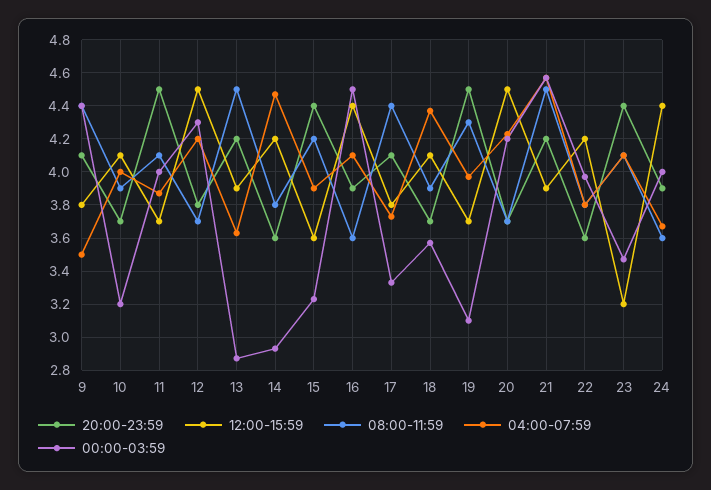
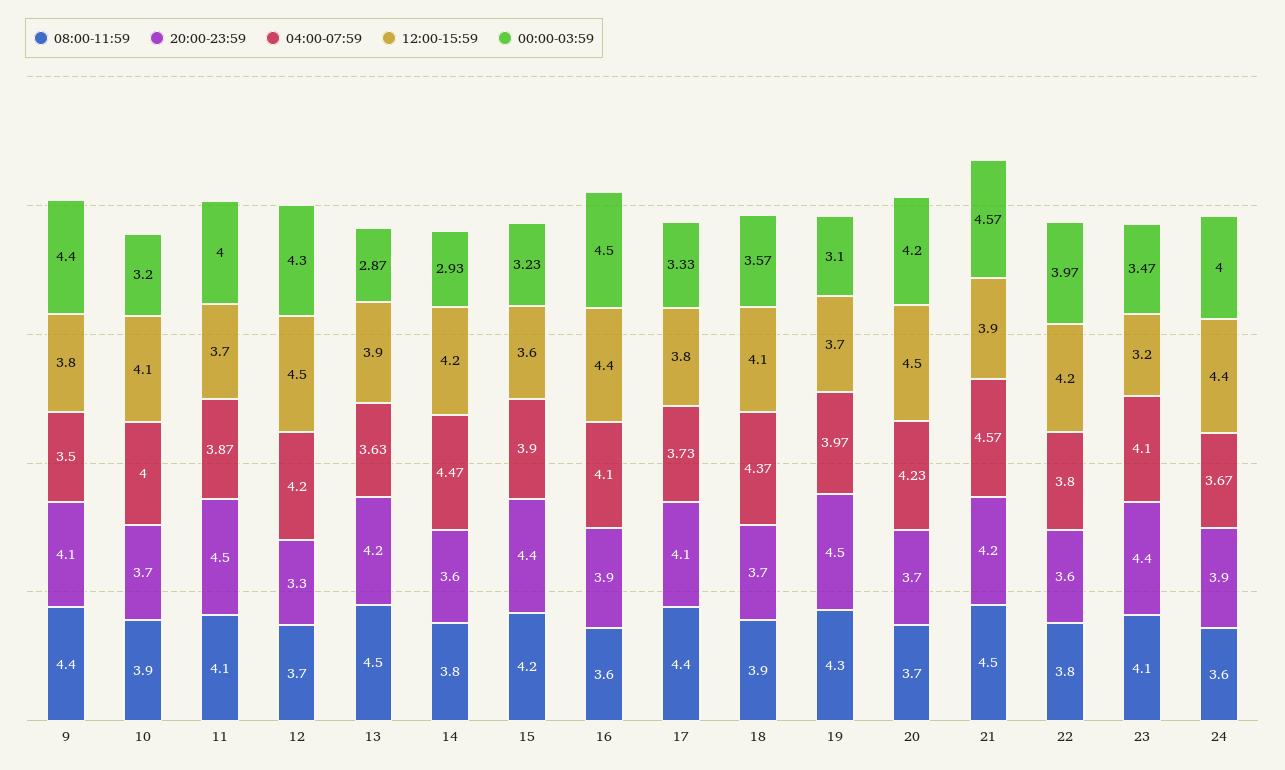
20:00-23:59, 12: 3.8 -> 3.3

